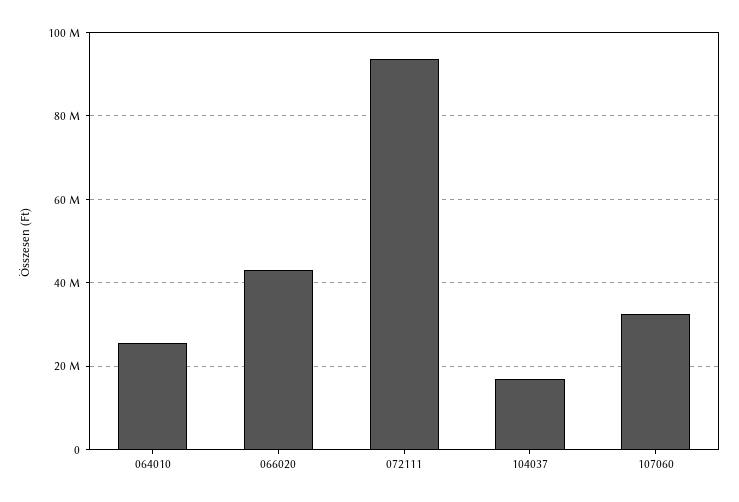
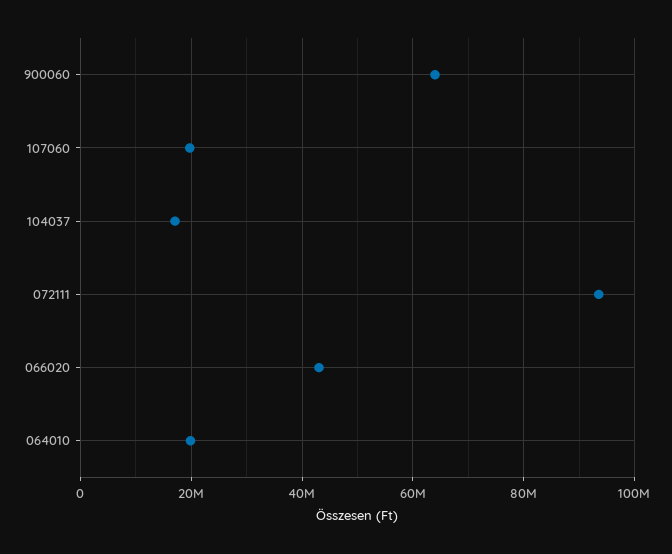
064010: 26000000 -> 20000000
107060: 32000000 -> 20000000
900060: none -> 64000000

